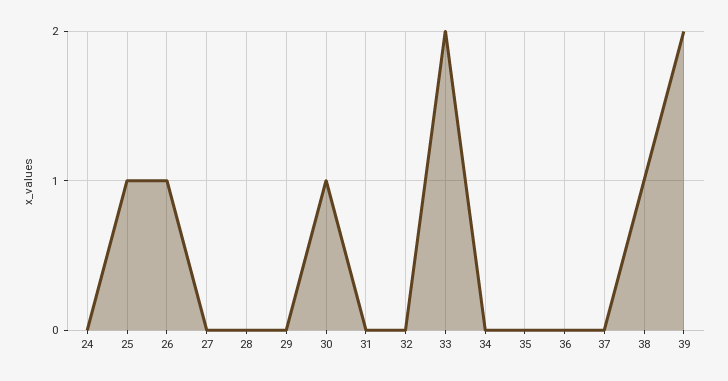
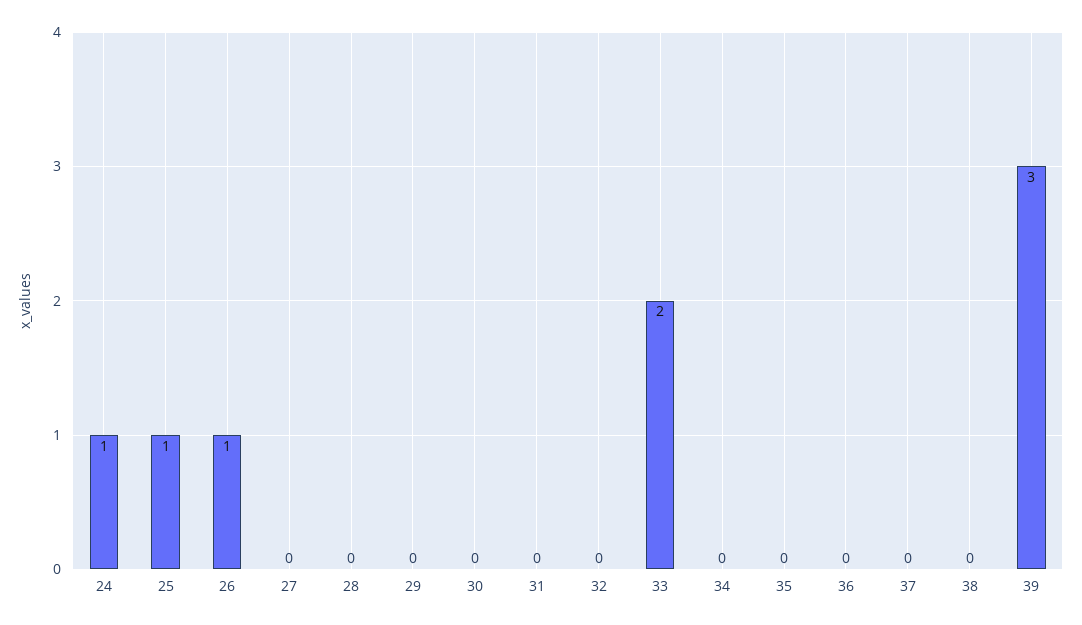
24: 0 -> 1
30: 1 -> 0
38: 1 -> 0
39: 2 -> 3

